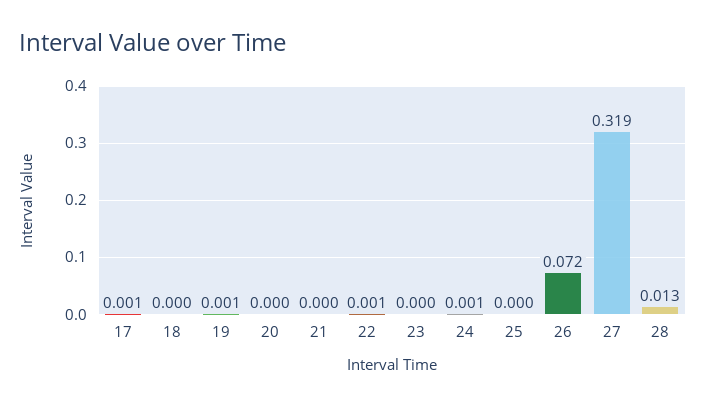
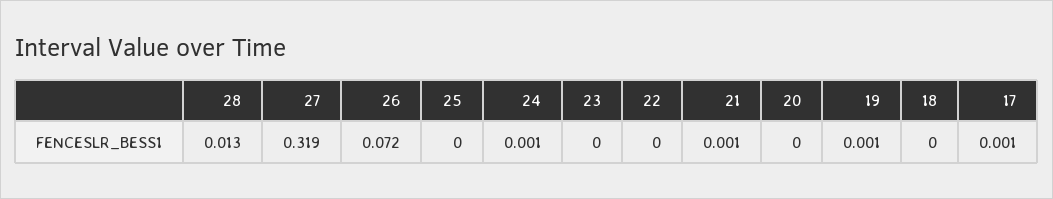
21: 0 -> 0.001
22: 0.001 -> 0

